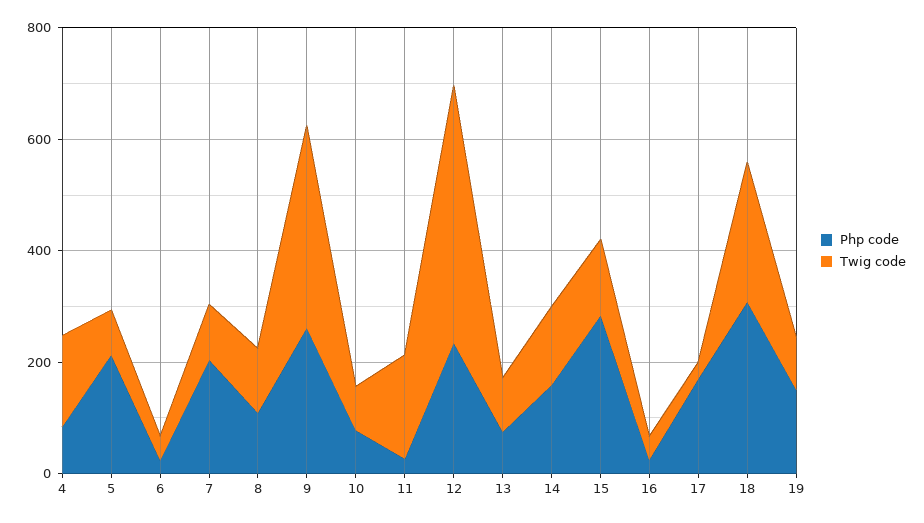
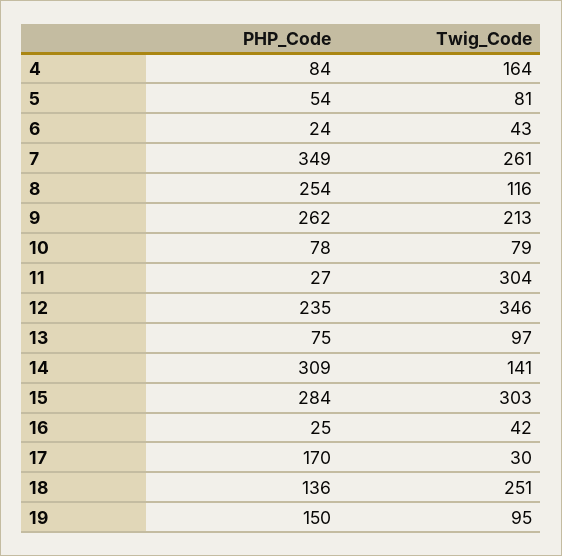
Php code, 5: 200 -> 54
Php code, 7: 200 -> 349
Twig code, 7: 100 -> 261
Php code, 8: 100 -> 254
Twig code, 9: 350 -> 213
Twig code, 11: 200 -> 304
Twig code, 12: 450 -> 346
Php code, 14: 150 -> 309
Twig code, 15: 150 -> 303
Php code, 18: 300 -> 136

